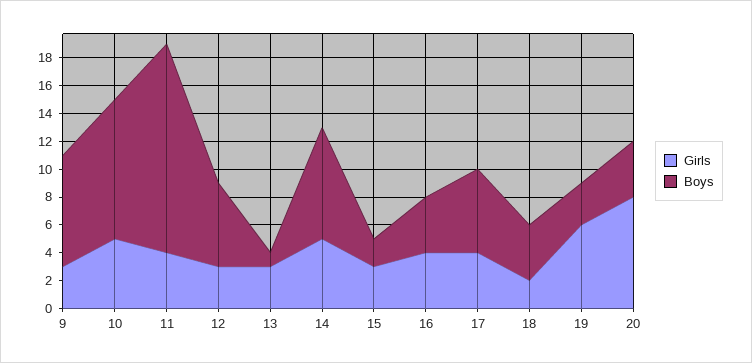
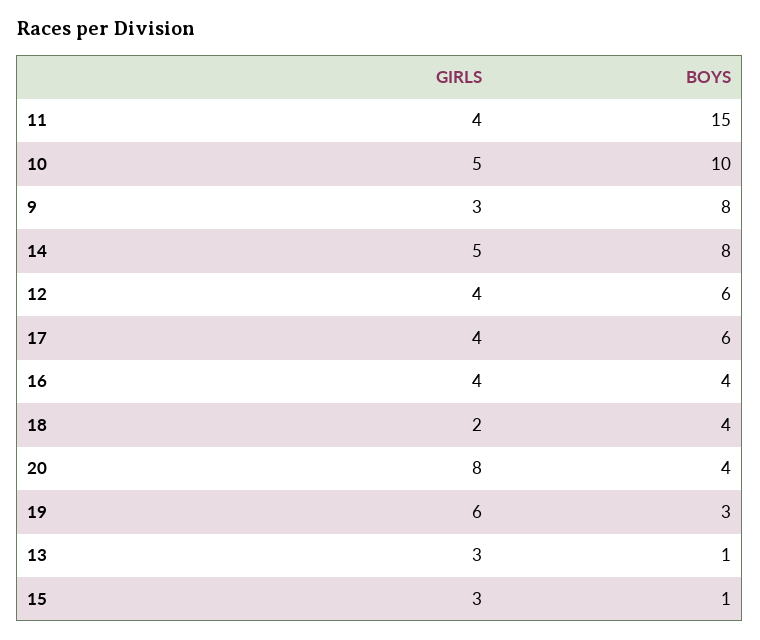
Girls, 12: 3 -> 4
Boys, 15: 2 -> 1

